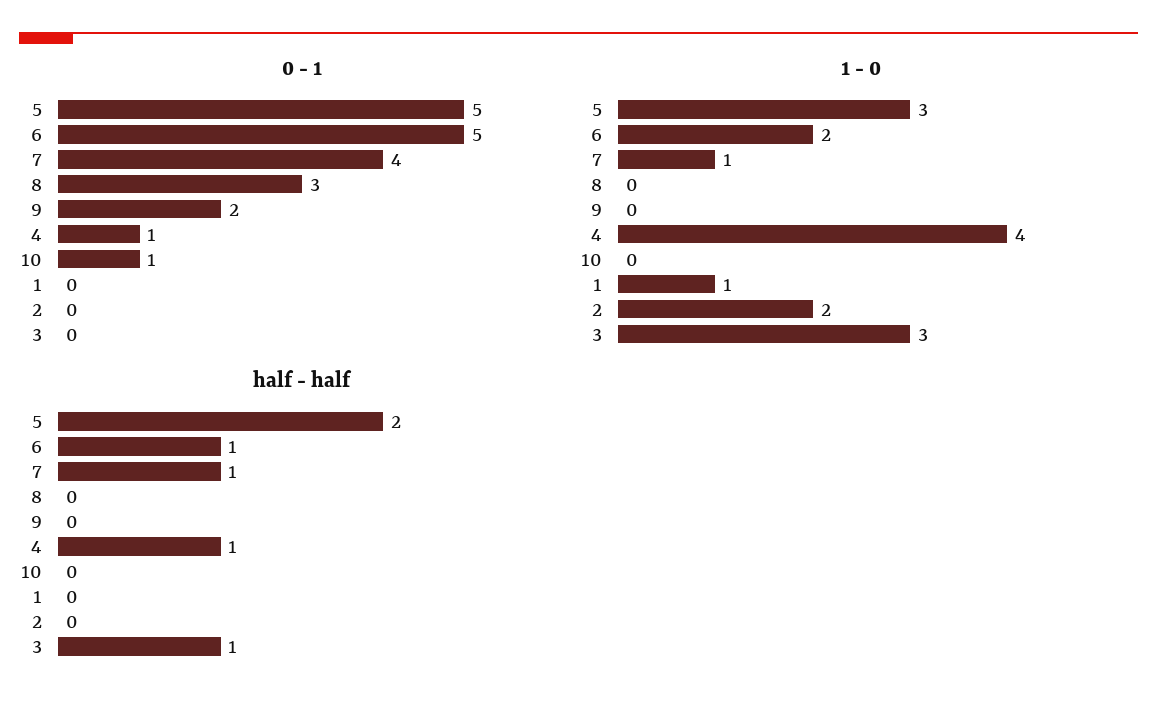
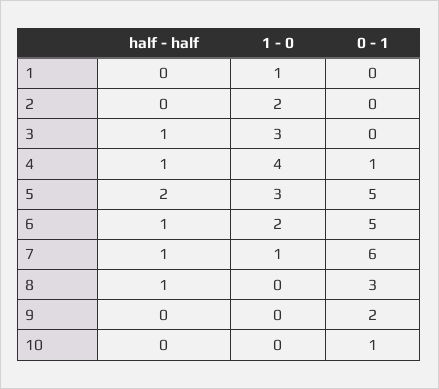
0 - 1, 7: 4 -> 6
half - half, 8: 0 -> 1

